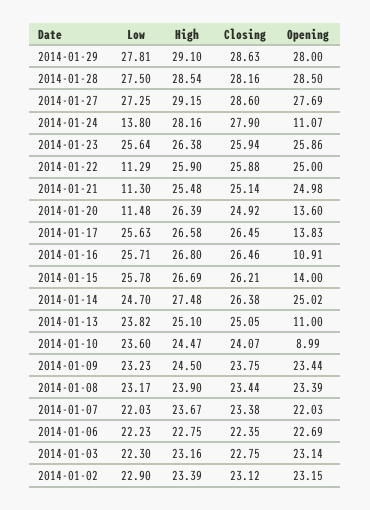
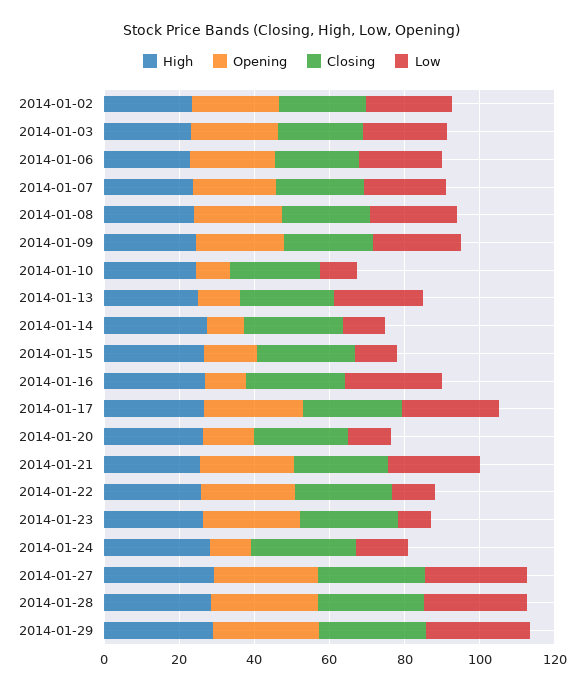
Low, 2014-01-23: 25.64 -> 10
Low, 2014-01-21: 11.3 -> 25
Opening, 2014-01-17: 13.83 -> 25
Low, 2014-01-15: 25.78 -> 10
Low, 2014-01-14: 24.7 -> 10
Opening, 2014-01-14: 25.02 -> 10
Low, 2014-01-10: 23.6 -> 10

